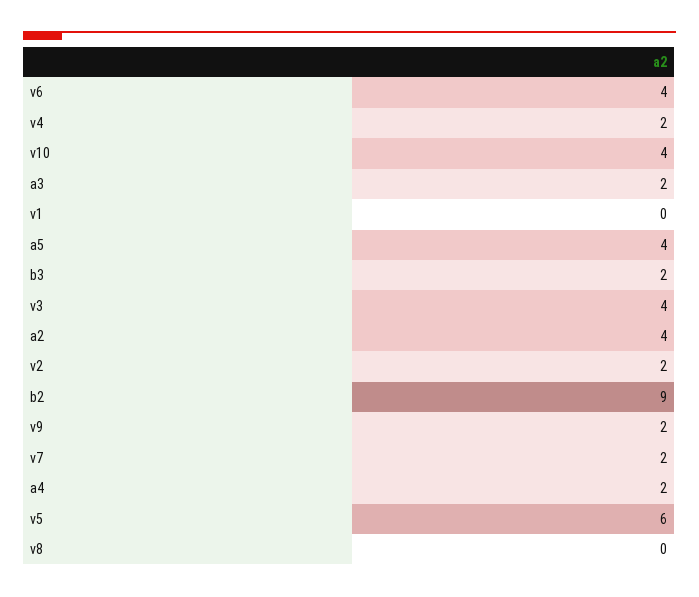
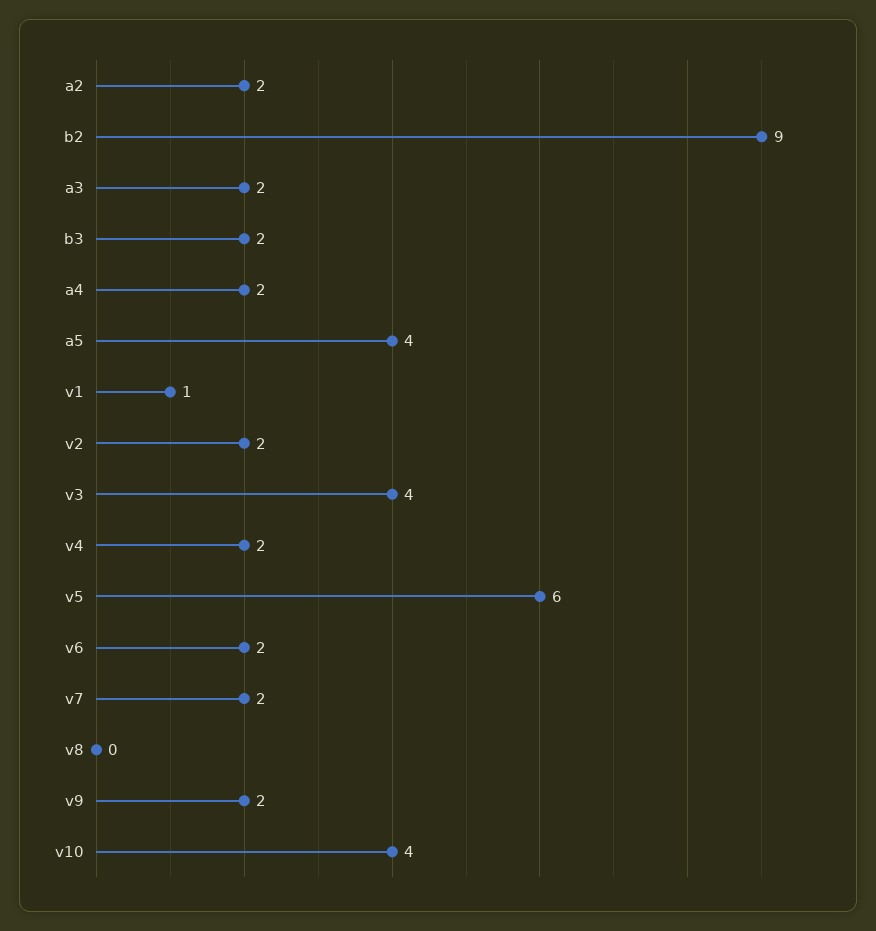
v6: 4 -> 2
v1: 0 -> 1
a2: 4 -> 2

